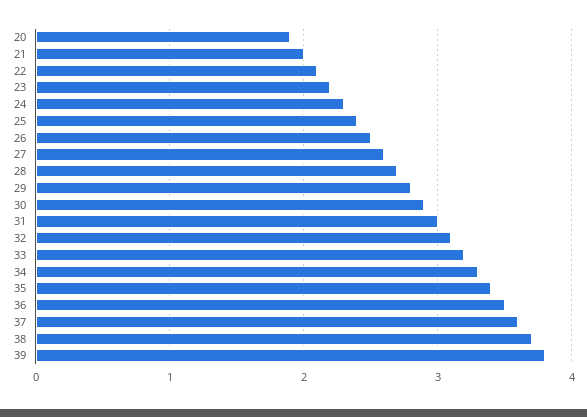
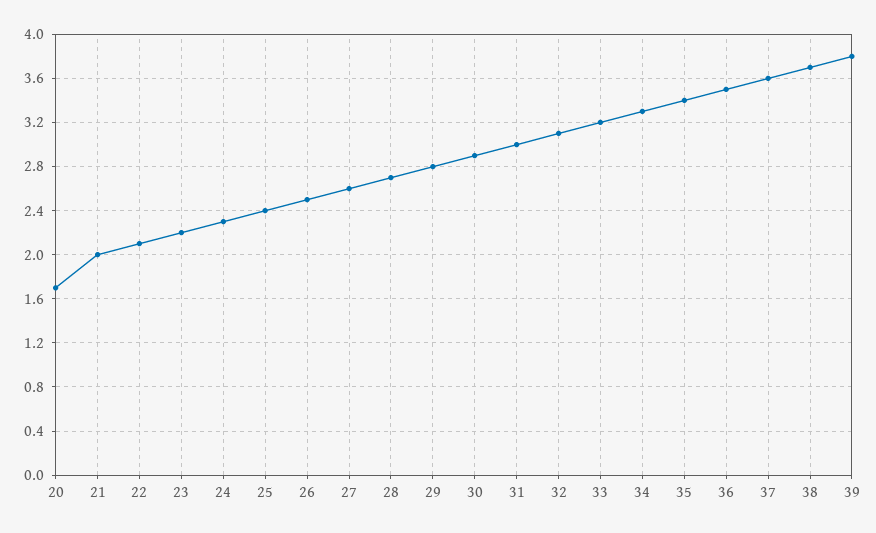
20: 1.9 -> 1.7

